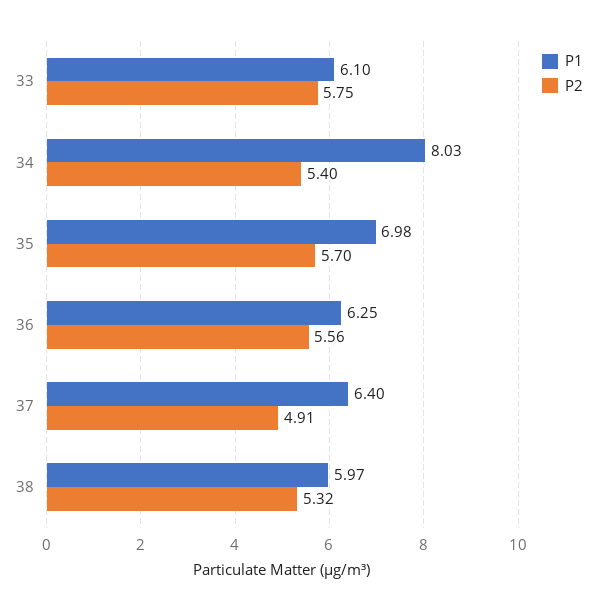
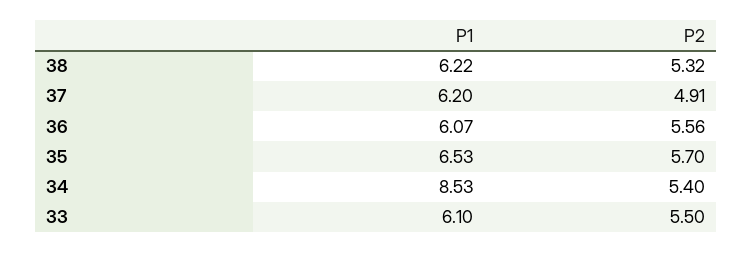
P2, 33: 5.75 -> 5.5
P1, 34: 8.03 -> 8.53
P1, 35: 6.98 -> 6.53
P1, 36: 6.25 -> 6.07
P1, 37: 6.4 -> 6.2
P1, 38: 5.97 -> 6.22

